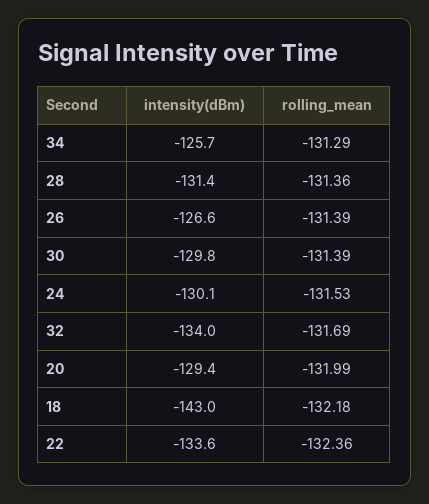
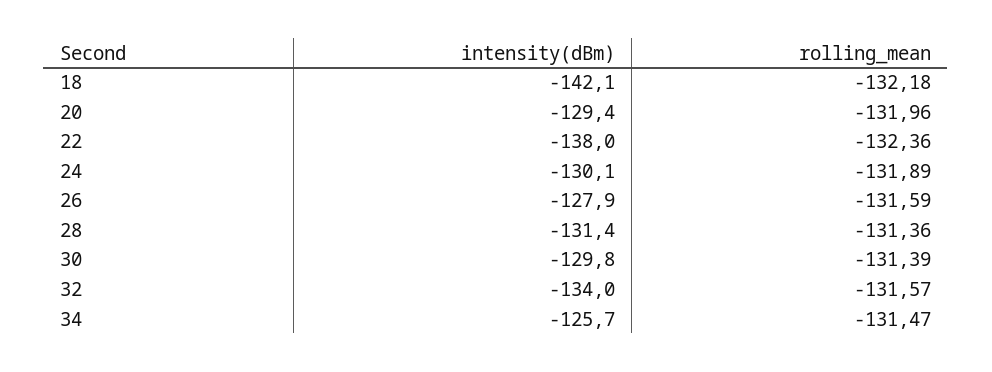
rolling_mean, 34: -131.29 -> -131.47
intensity(dBm), 26: -126.6 -> -127.9
rolling_mean, 26: -131.39 -> -131.59
rolling_mean, 24: -131.53 -> -131.89
rolling_mean, 32: -131.69 -> -131.57
rolling_mean, 20: -131.99 -> -131.96
intensity(dBm), 18: -143 -> -142.1
intensity(dBm), 22: -133.6 -> -138

